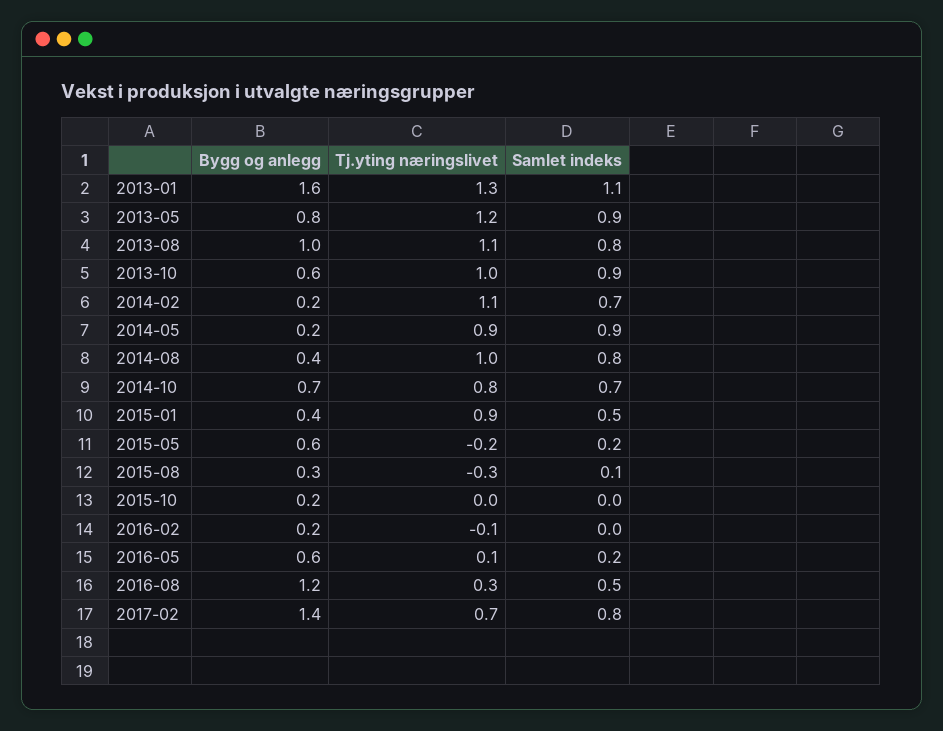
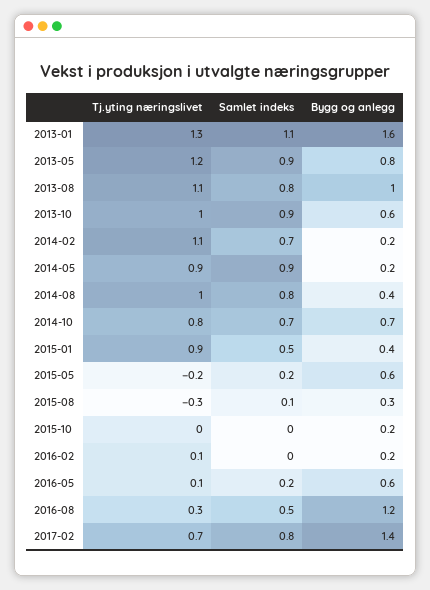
Tj.yting næringslivet, 2016-02: -0.1 -> 0.1

